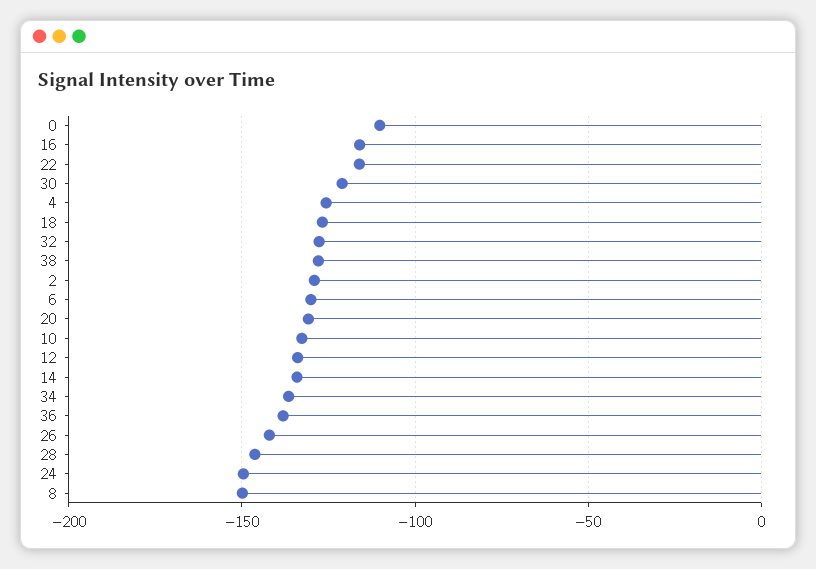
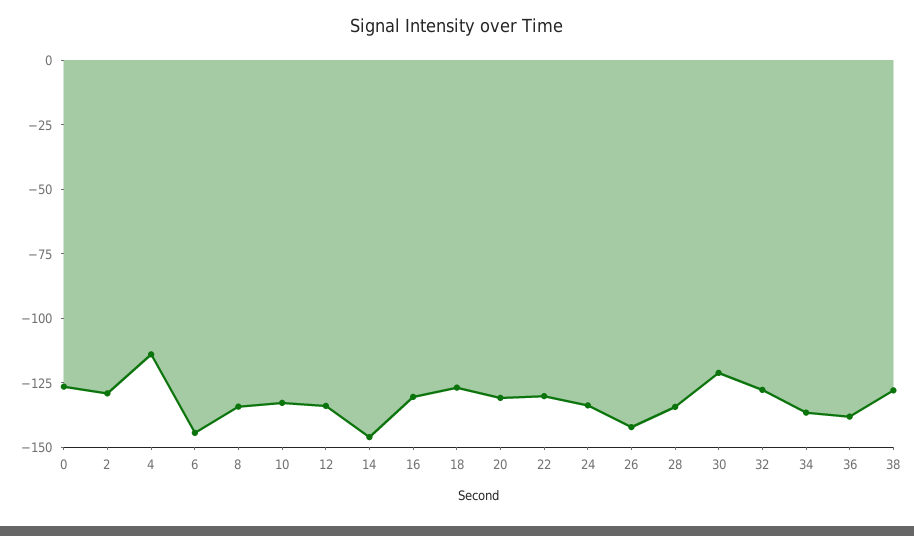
0: -110 -> -125
16: -115 -> -130
22: -115 -> -130
4: -125 -> -115
6: -130 -> -145
14: -135 -> -145
28: -145 -> -135
24: -150 -> -135
8: -150 -> -135

